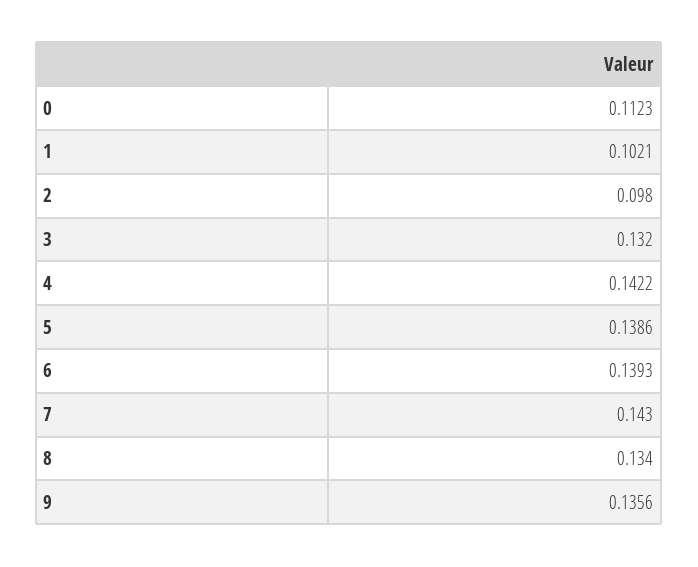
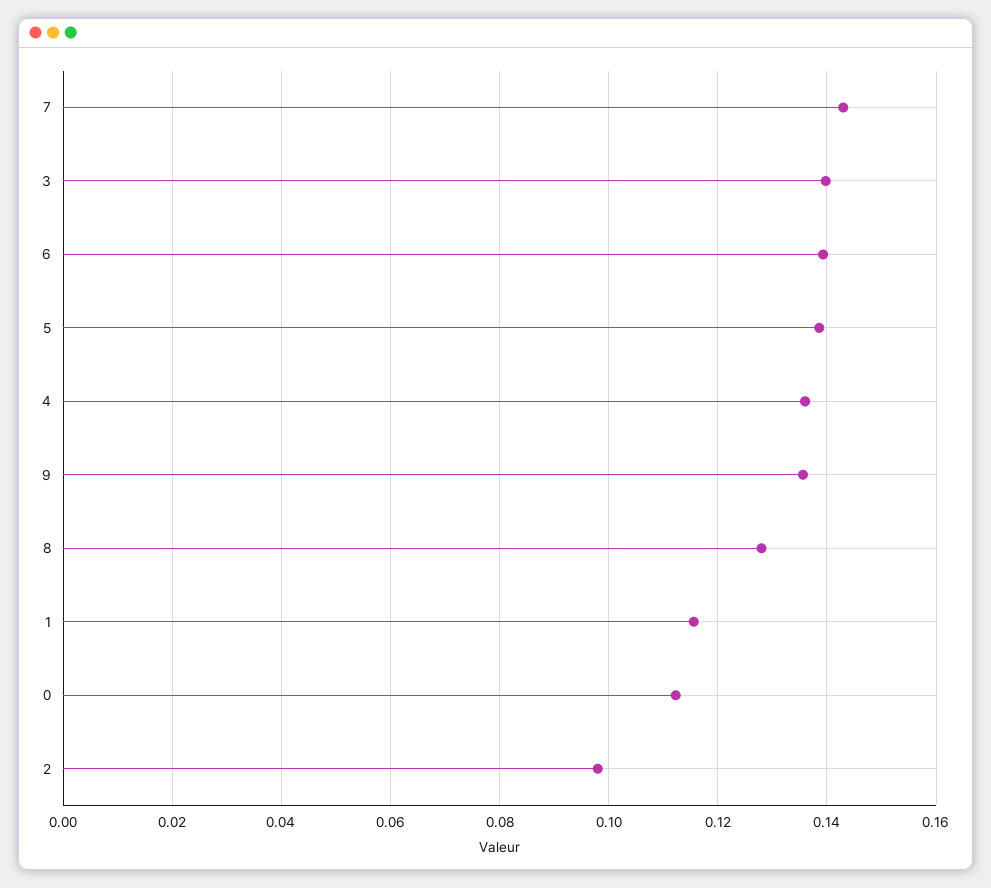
1: 0.1021 -> 0.116
3: 0.132 -> 0.14
4: 0.1422 -> 0.136
8: 0.134 -> 0.128

